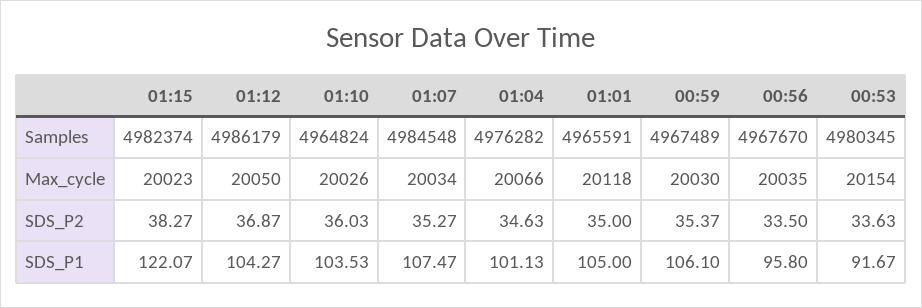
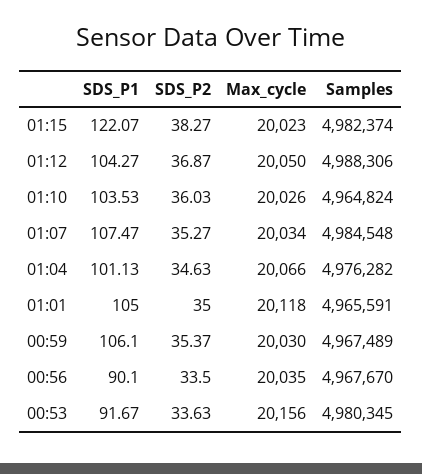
01:12, Samples: 4986179 -> 4988306
00:53, Max_cycle: 20154 -> 20156
00:56, SDS_P1: 95.8 -> 90.1

